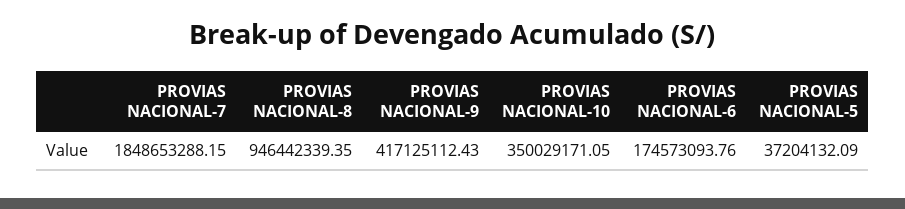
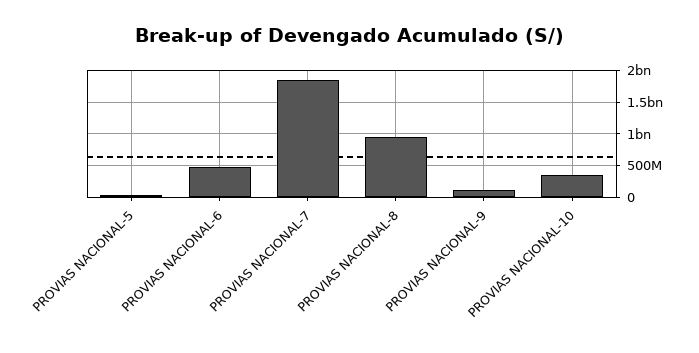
PROVIAS NACIONAL-9: 417125112.43 -> 100000000
PROVIAS NACIONAL-6: 174573093.76 -> 500000000

